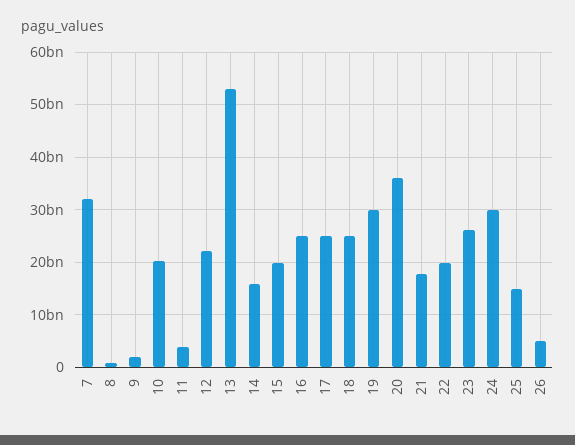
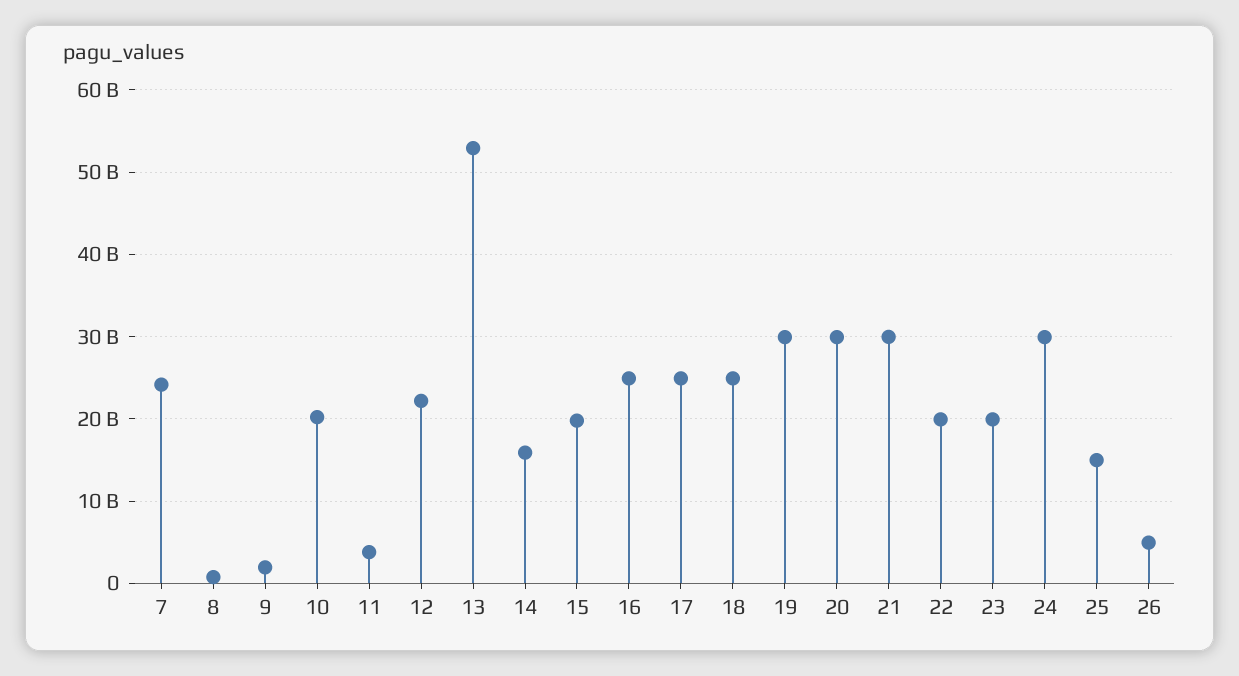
7: 32000000000 -> 24000000000
20: 36000000000 -> 30000000000
21: 18000000000 -> 30000000000
23: 26000000000 -> 20000000000

